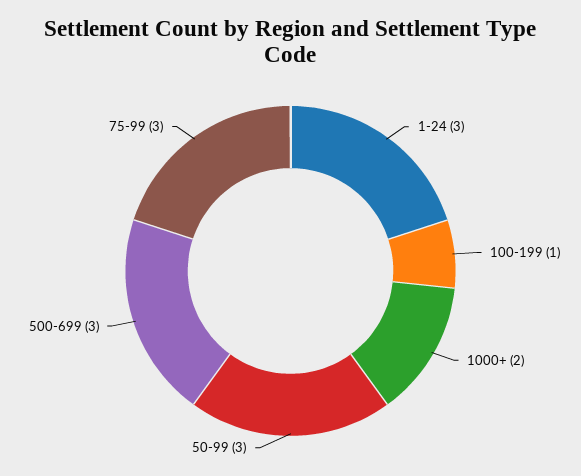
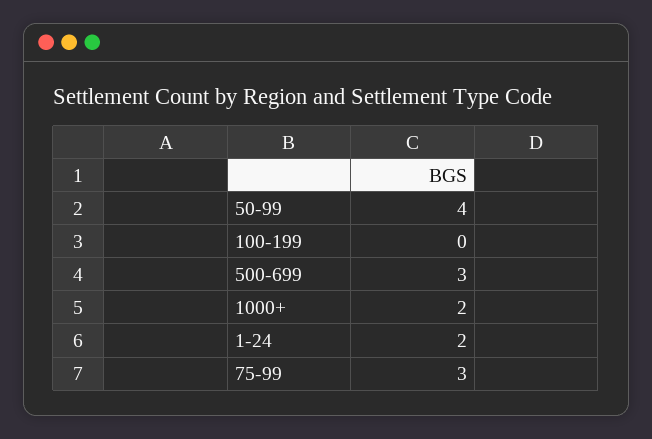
1-24: 3 -> 2
100-199: 1 -> 0
50-99: 3 -> 4

